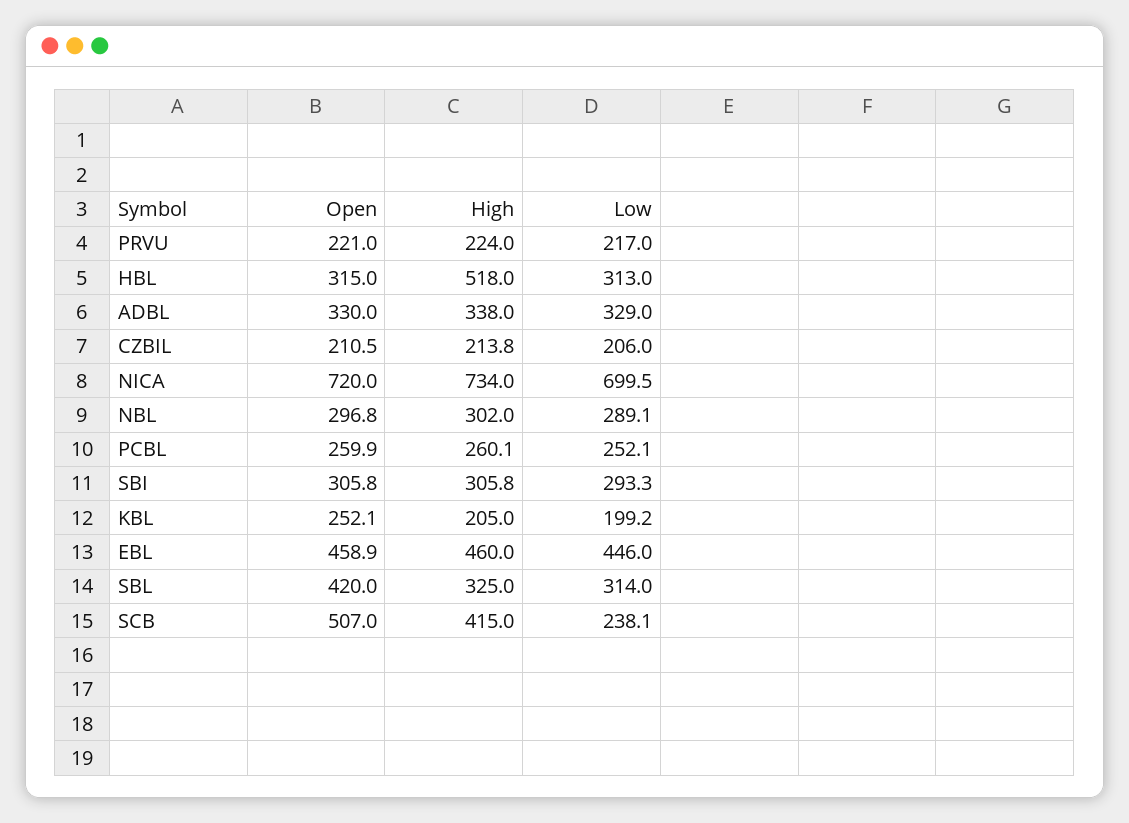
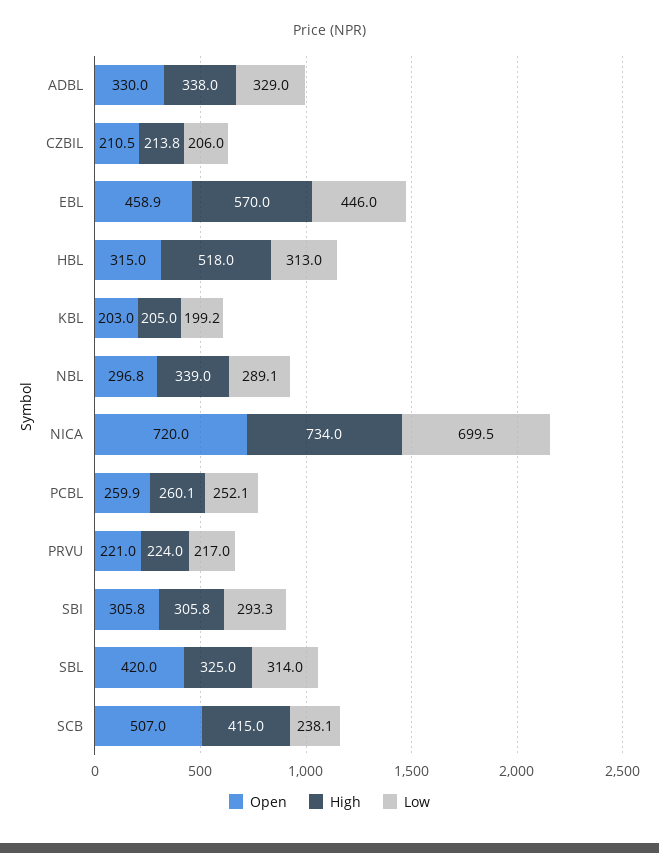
High, NBL: 302 -> 339
Open, KBL: 252.1 -> 203
High, EBL: 460 -> 570

